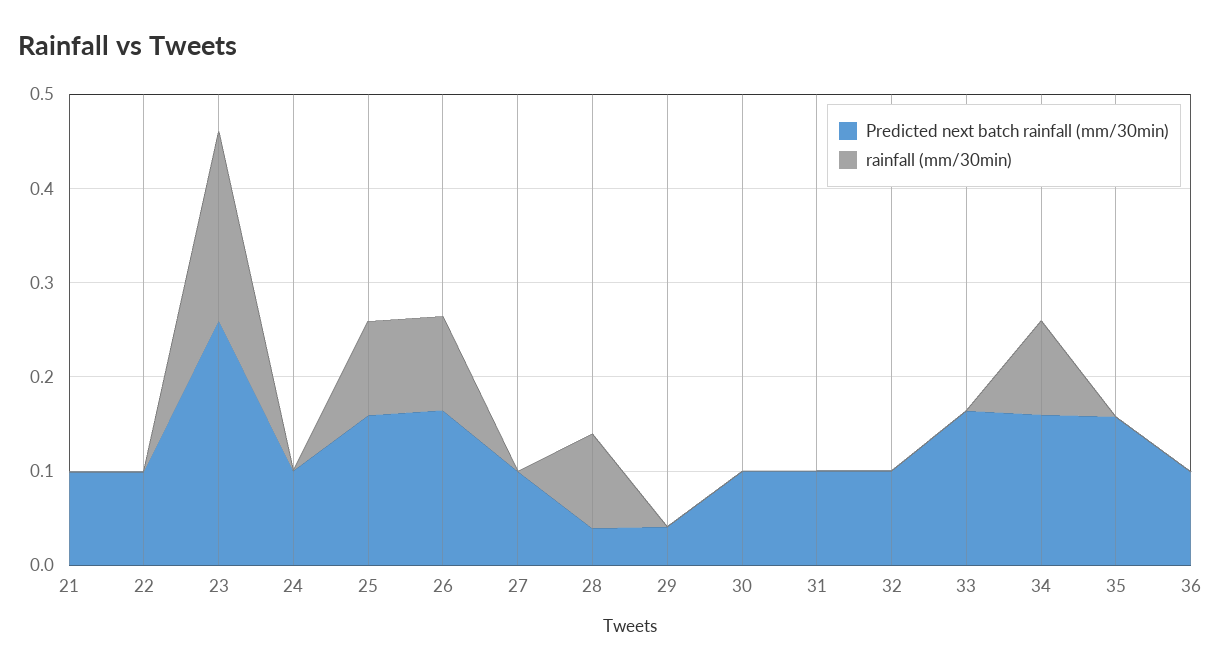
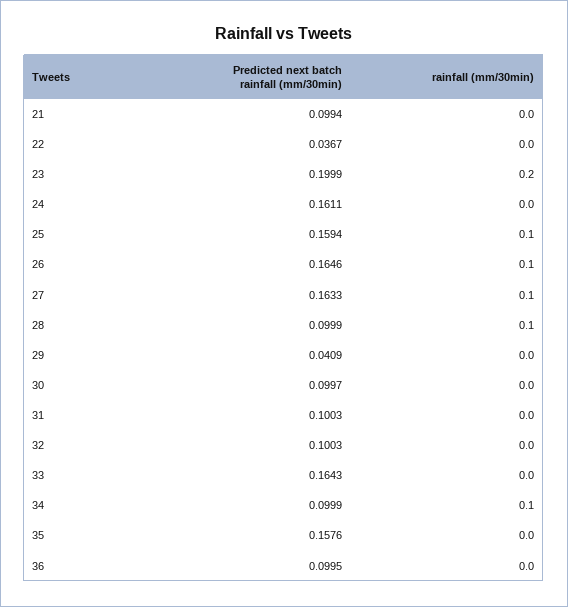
Predicted next batch rainfall (mm/30min), 22: 0.1 -> 0.0367
Predicted next batch rainfall (mm/30min), 23: 0.26 -> 0.1999
Predicted next batch rainfall (mm/30min), 24: 0.1 -> 0.1611
Predicted next batch rainfall (mm/30min), 27: 0.1 -> 0.1633
rainfall (mm/30min), 27: 0 -> 0.1
Predicted next batch rainfall (mm/30min), 28: 0.04 -> 0.0999
Predicted next batch rainfall (mm/30min), 34: 0.16 -> 0.0999

